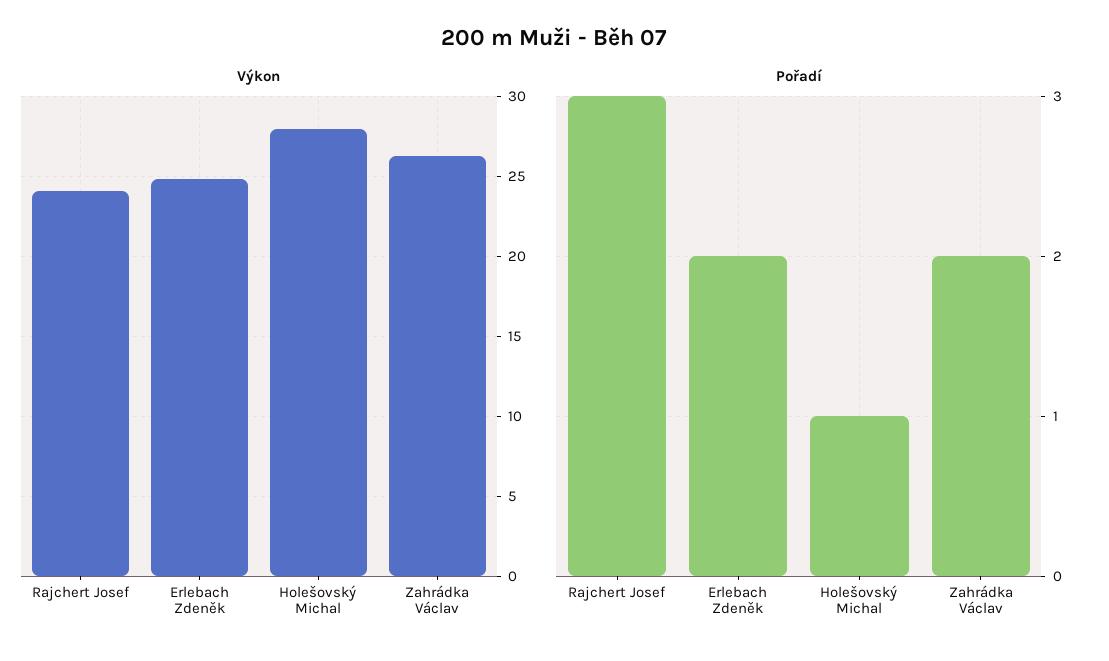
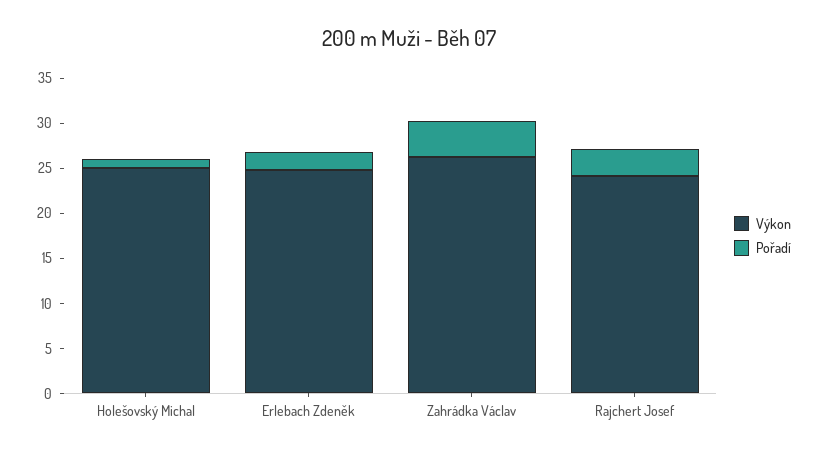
Výkon, Holešovský Michal: 28 -> 25
Pořadí, Zahrádka Václav: 2 -> 4

